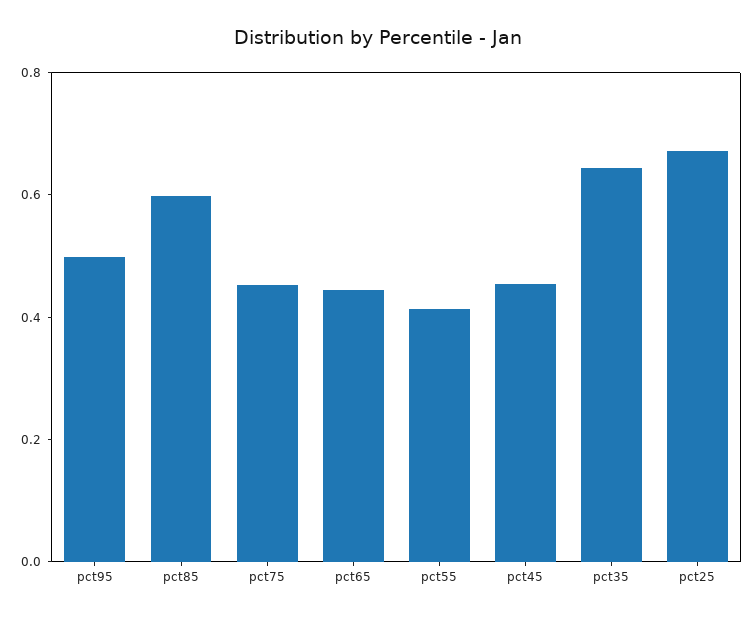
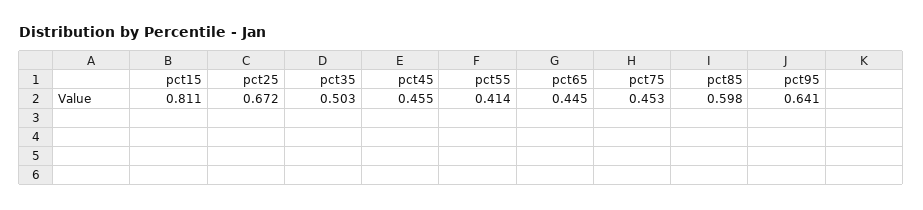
pct95: 0.5 -> 0.641
pct35: 0.65 -> 0.503
pct15: none -> 0.811

